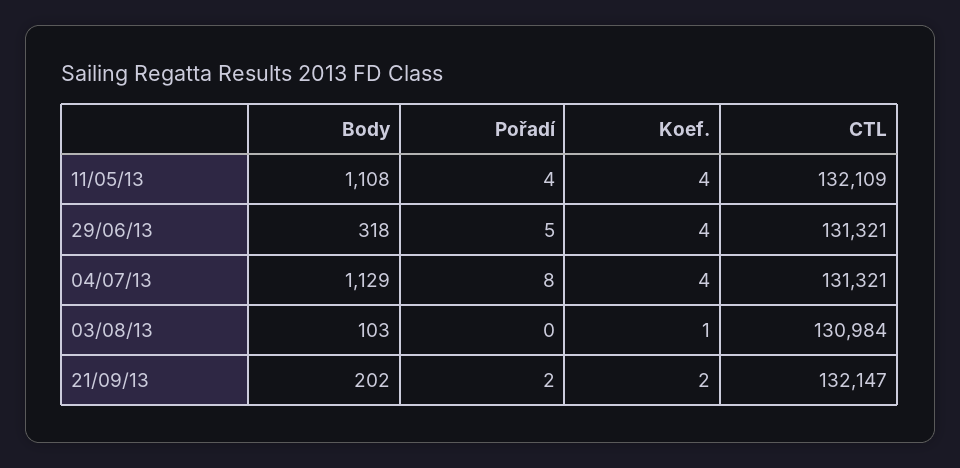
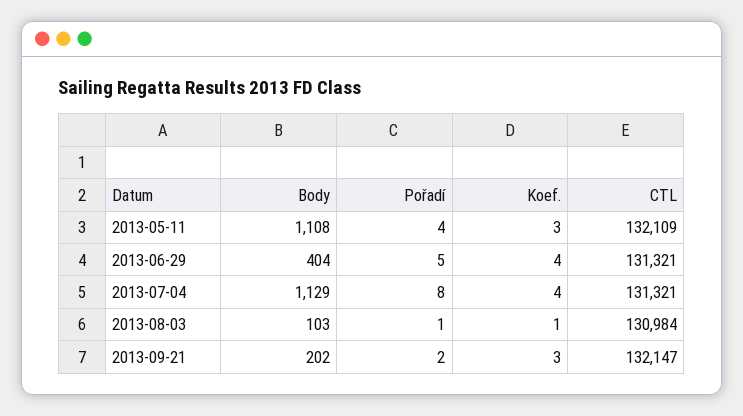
Koef., 11/05/13: 4 -> 3
Body, 29/06/13: 318 -> 404
Pořadí, 03/08/13: 0 -> 1
Koef., 21/09/13: 2 -> 3

